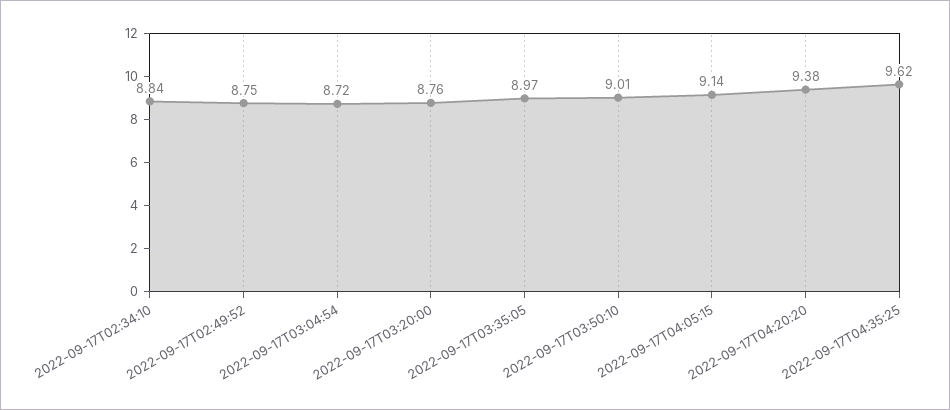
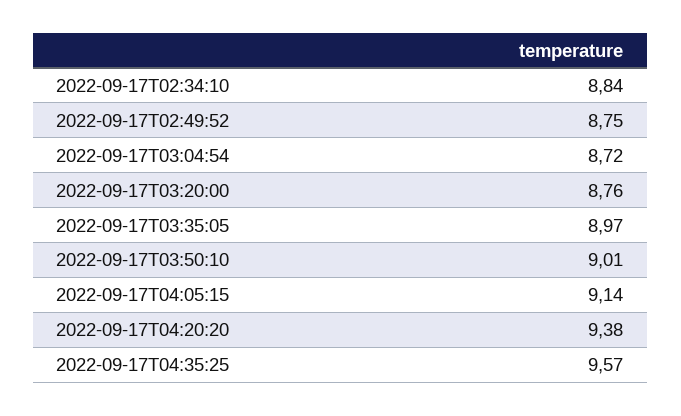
2022-09-17T04:35:25: 9.62 -> 9.57

